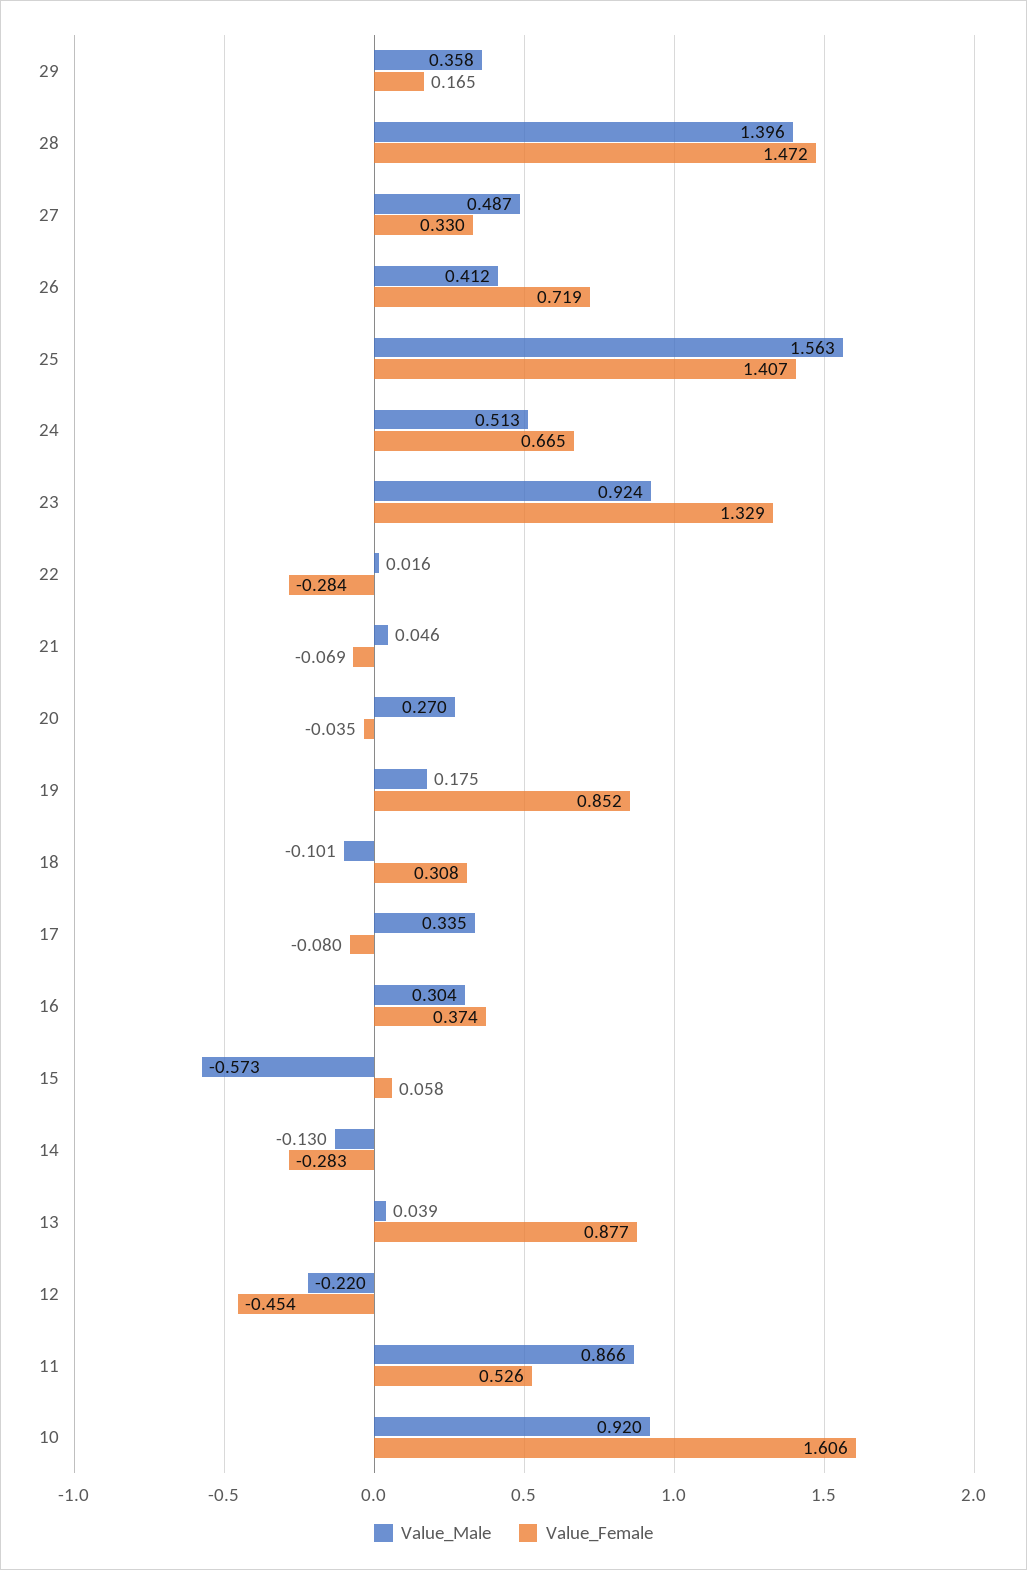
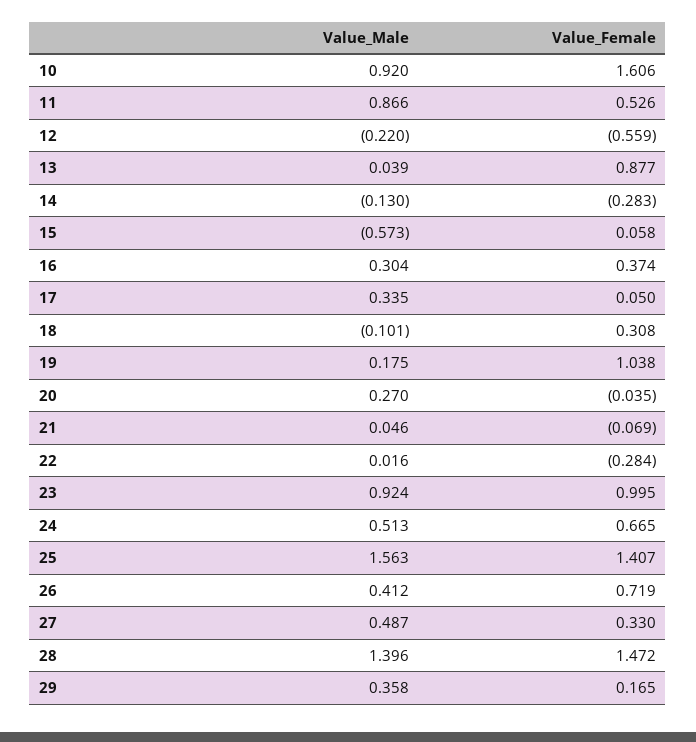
Value_Female, 23: 1.329 -> 0.995
Value_Female, 19: 0.852 -> 1.038
Value_Female, 17: -0.08 -> 0.05
Value_Female, 12: -0.454 -> -0.559

